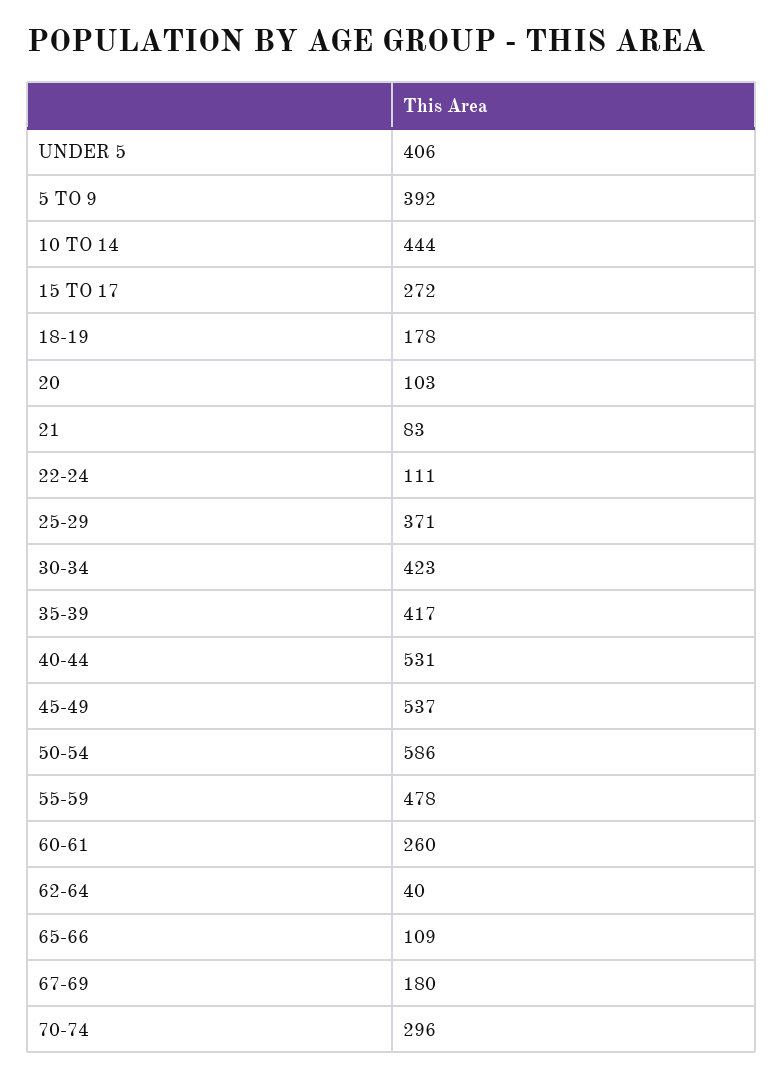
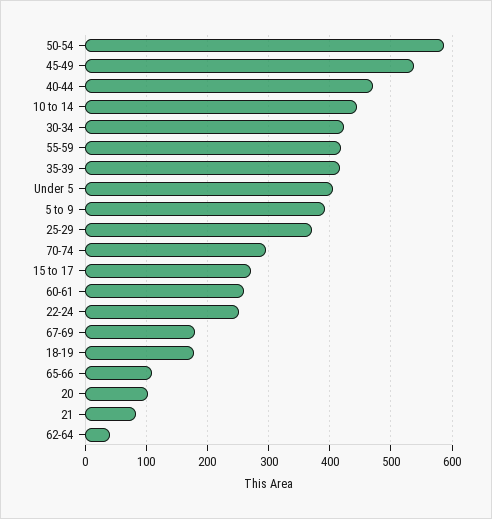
22-24: 111 -> 250
40-44: 531 -> 470
55-59: 478 -> 420

